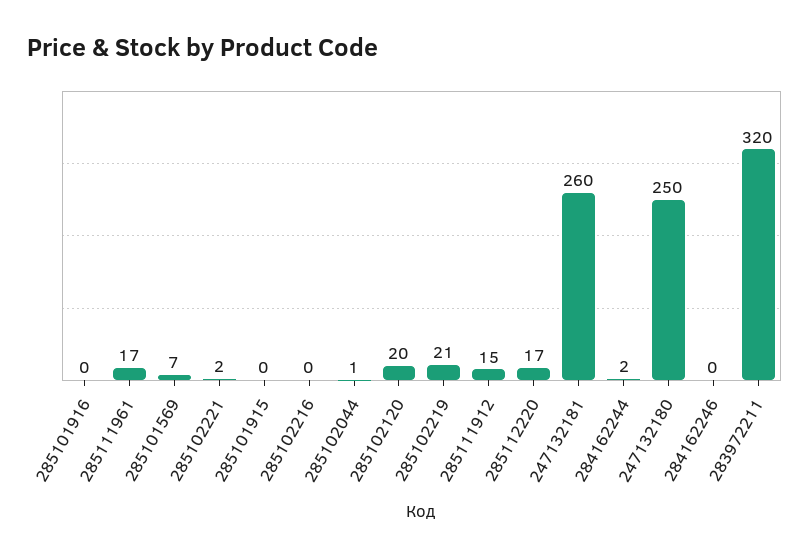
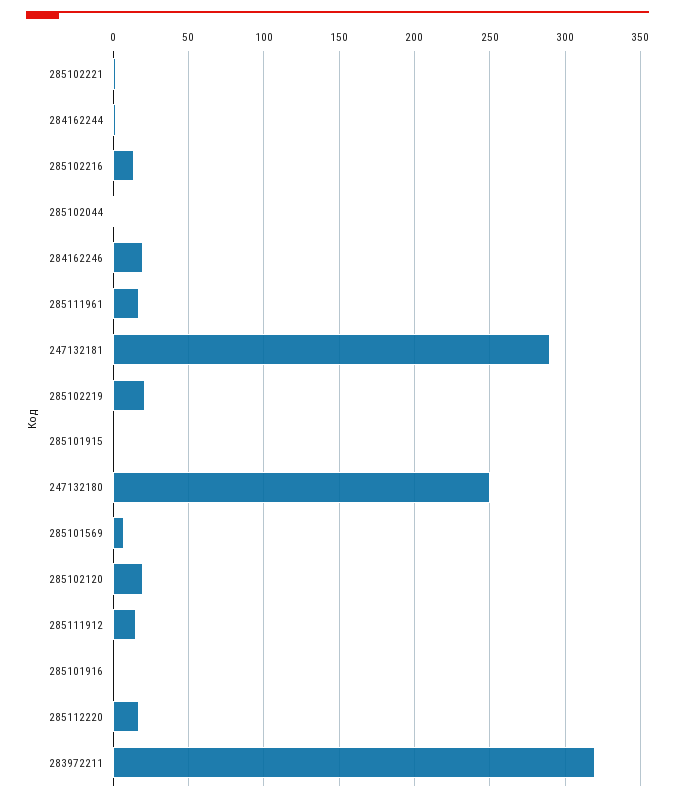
285102216: 0 -> 15
247132181: 260 -> 290
284162246: 0 -> 20

